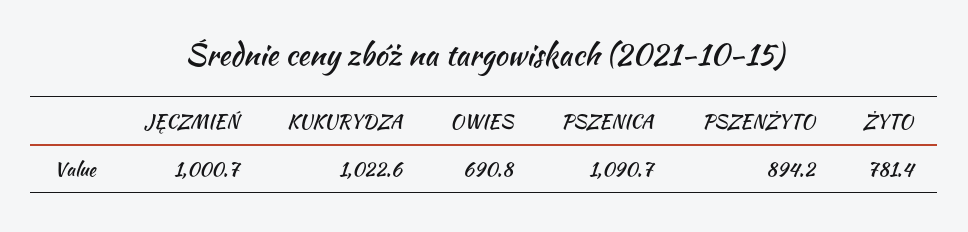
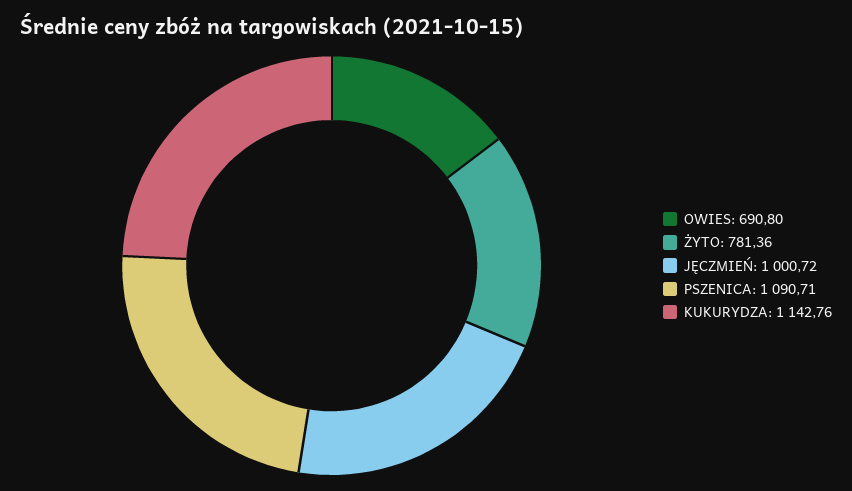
KUKURYDZA: 1022.6 -> 1142.76
PSZENŻYTO: 894.2 -> none

